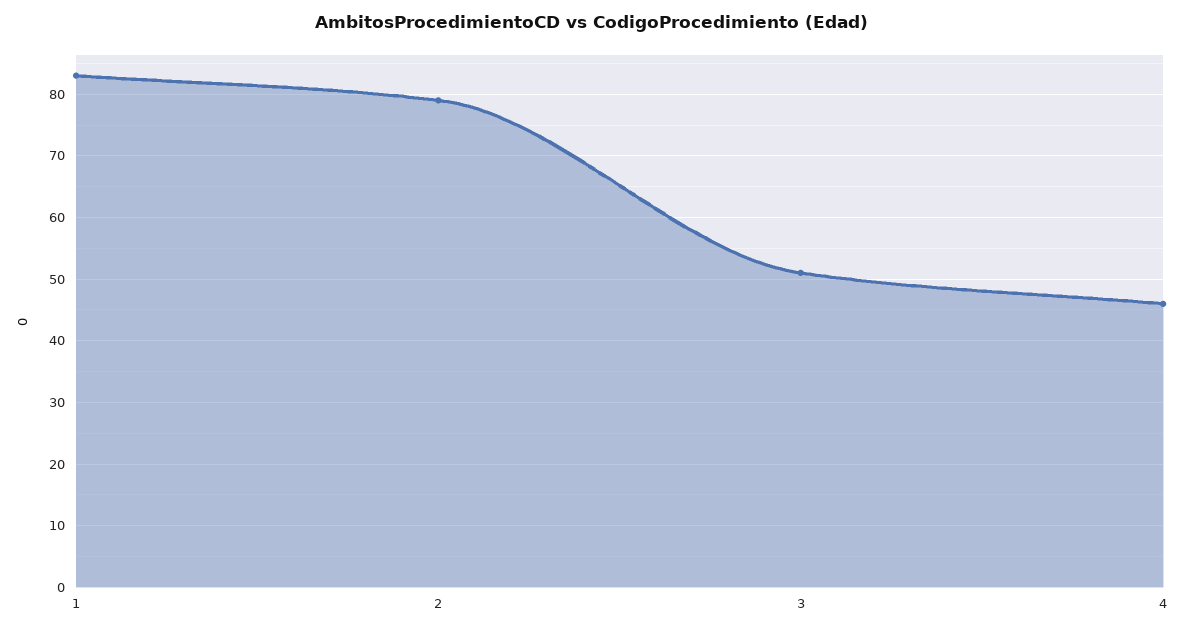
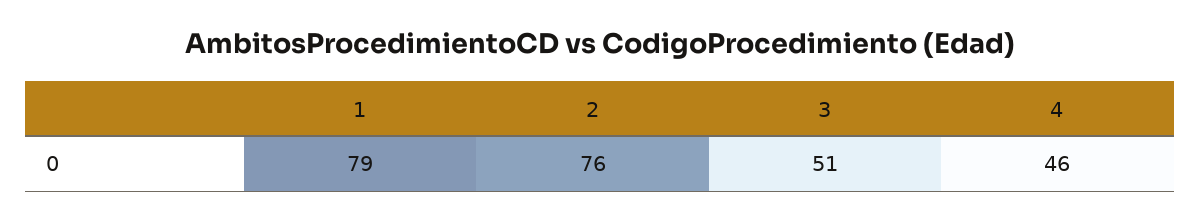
1: 83 -> 79
2: 79 -> 76

